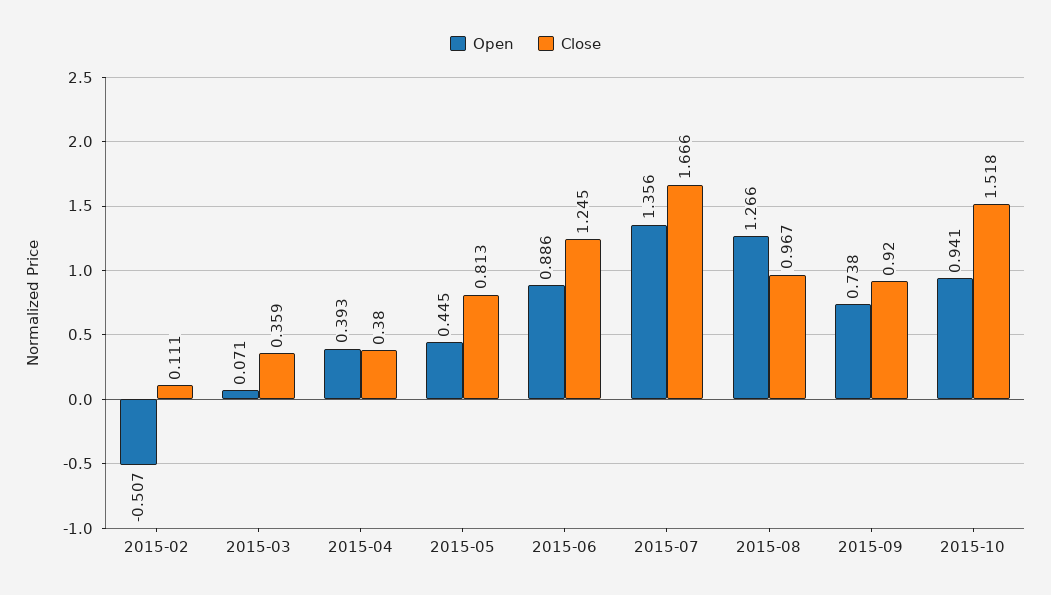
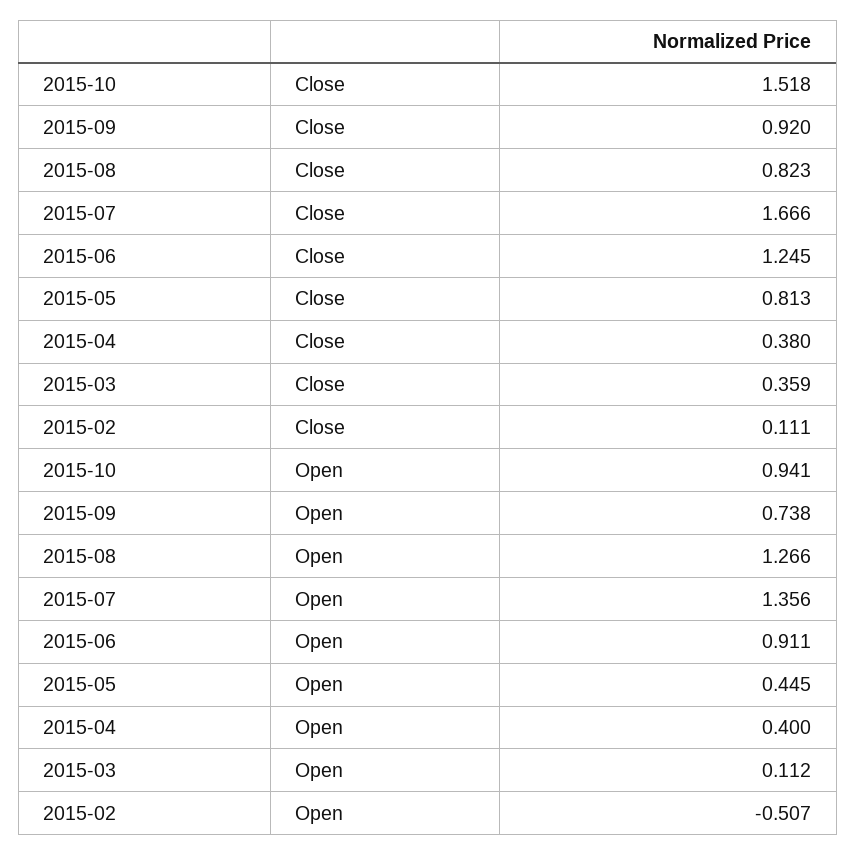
Open, 2015-03: 0.071 -> 0.112
Open, 2015-04: 0.393 -> 0.4
Open, 2015-06: 0.886 -> 0.911
Close, 2015-08: 0.967 -> 0.823

